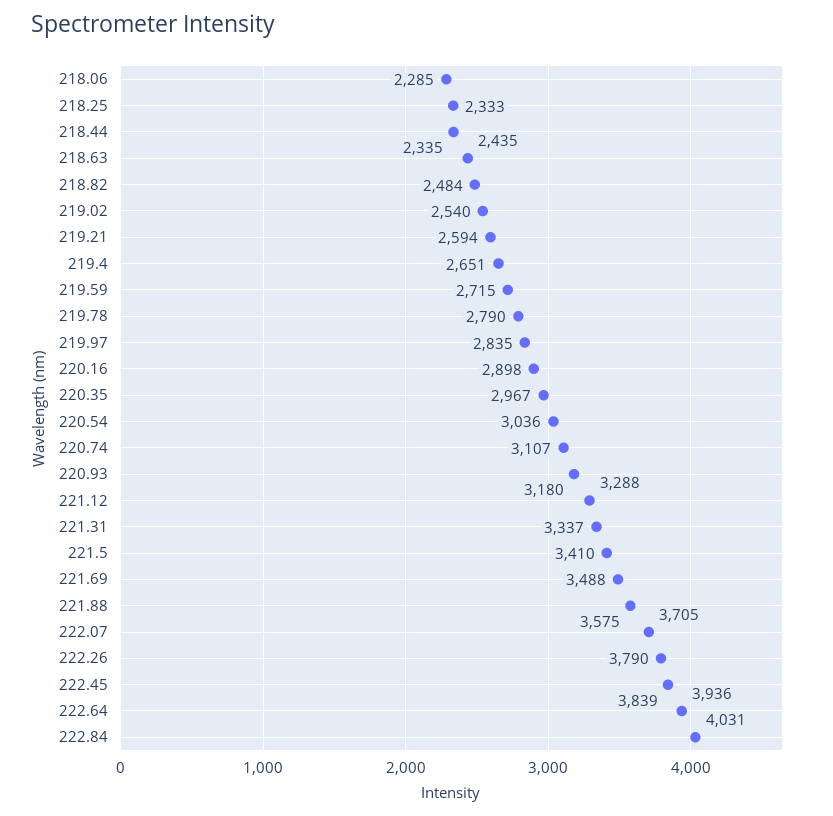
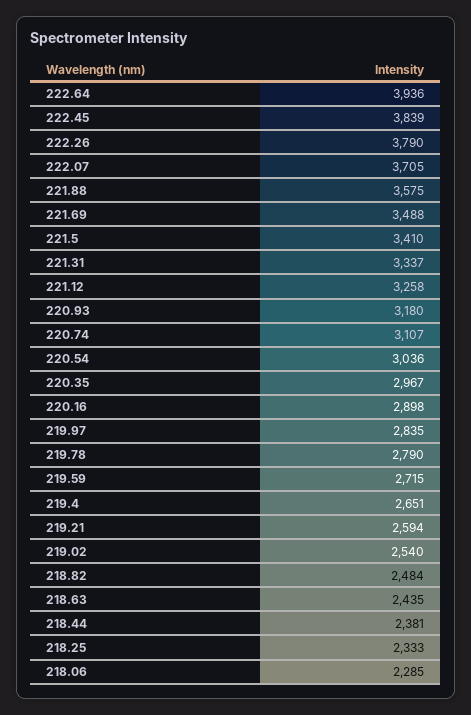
218.44: 2335 -> 2381
221.12: 3288 -> 3258
222.84: 4031 -> none

